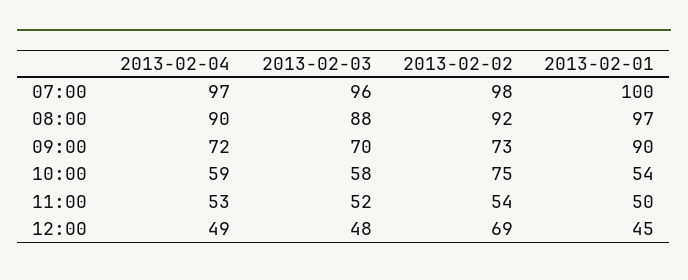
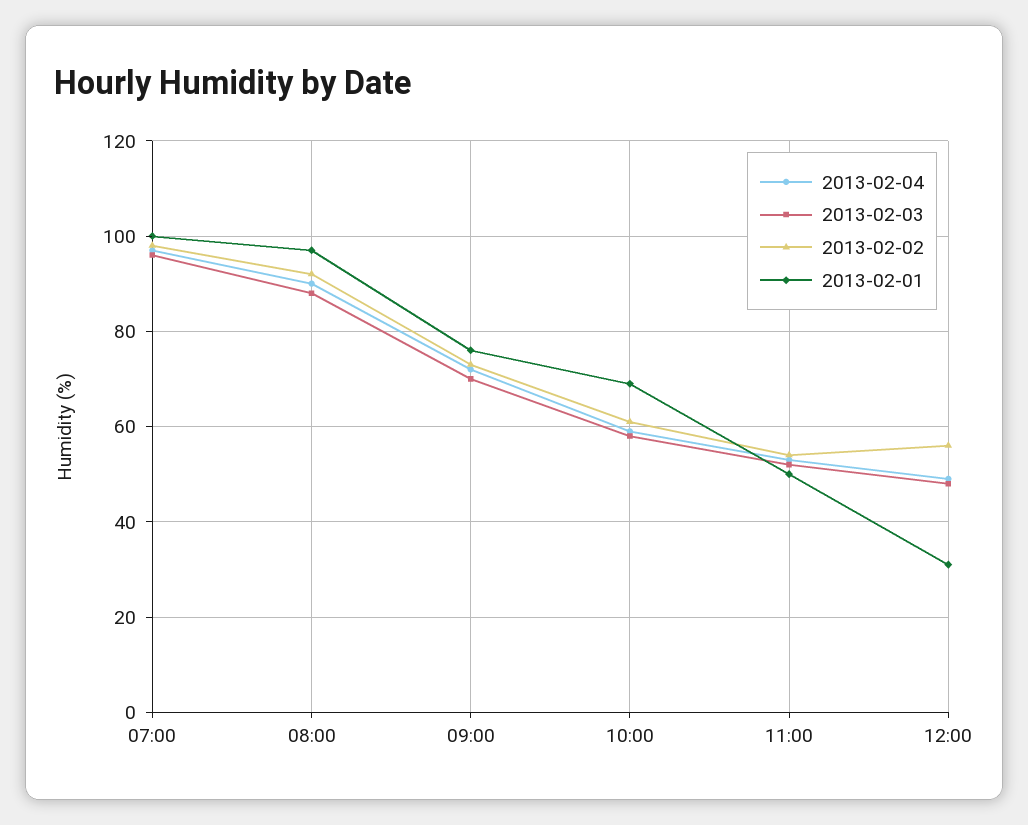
2013-02-01, 09:00: 90 -> 75
2013-02-02, 10:00: 75 -> 60
2013-02-01, 10:00: 54 -> 70
2013-02-02, 12:00: 69 -> 55
2013-02-01, 12:00: 45 -> 30

